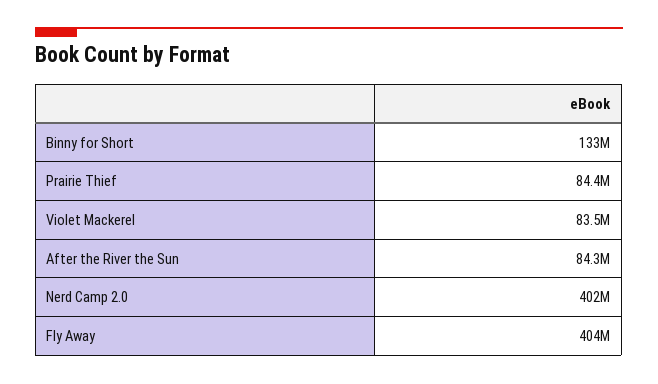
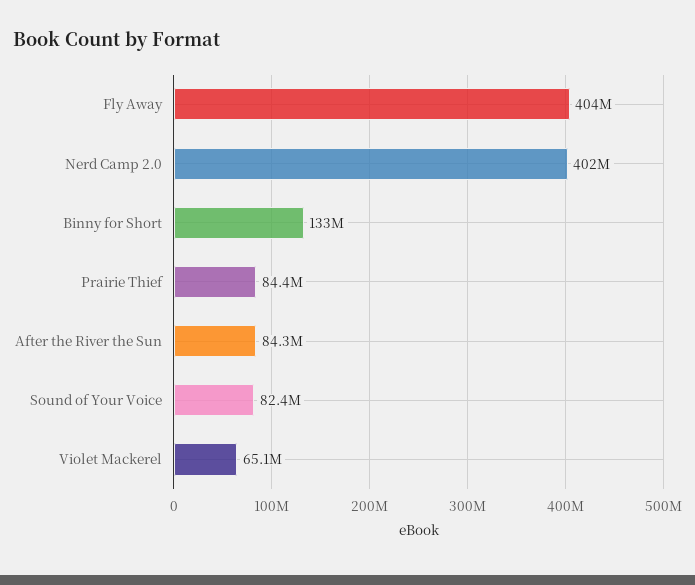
Violet Mackerel: 83500000 -> 65100000
Sound of Your Voice: none -> 82400000

